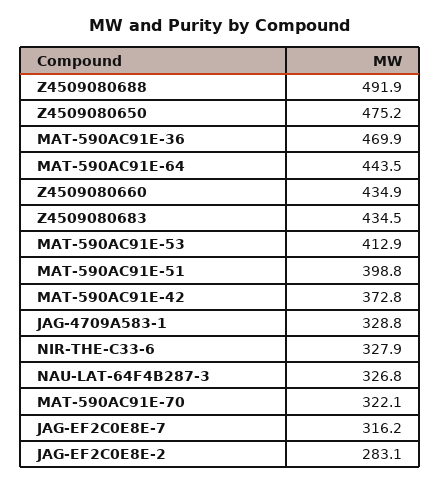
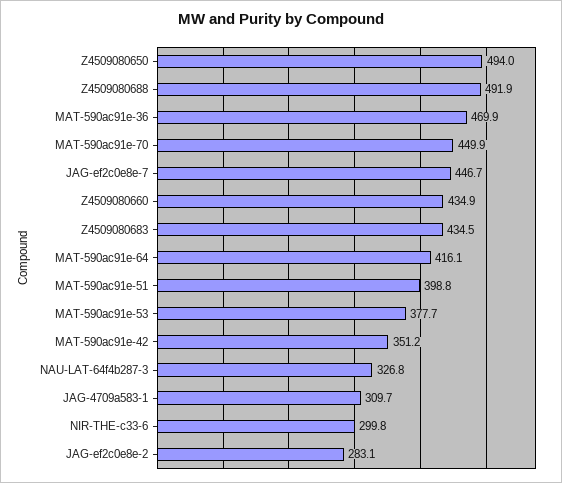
Z4509080650: 475.2 -> 494
MAT-590AC91E-64: 443.5 -> 416.1
MAT-590AC91E-53: 412.9 -> 377.7
MAT-590AC91E-42: 372.8 -> 351.2
JAG-4709A583-1: 328.8 -> 309.7
NIR-THE-C33-6: 327.9 -> 299.8
MAT-590AC91E-70: 322.1 -> 449.9
JAG-EF2C0E8E-7: 316.2 -> 446.7

